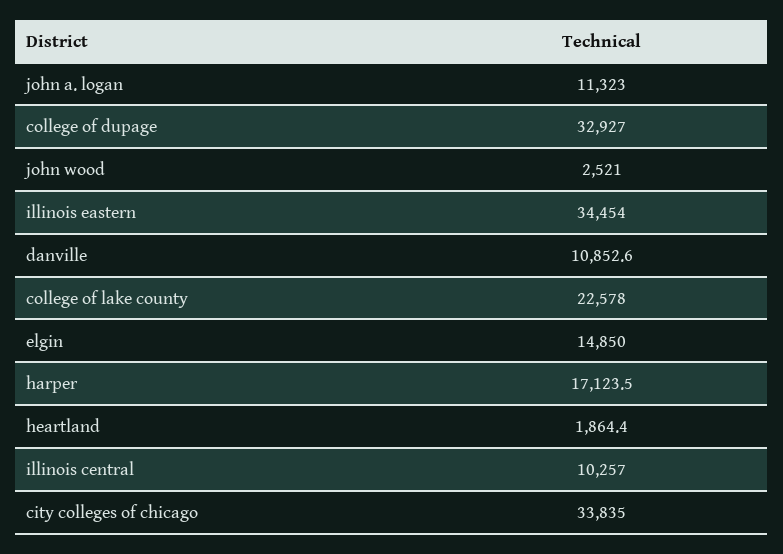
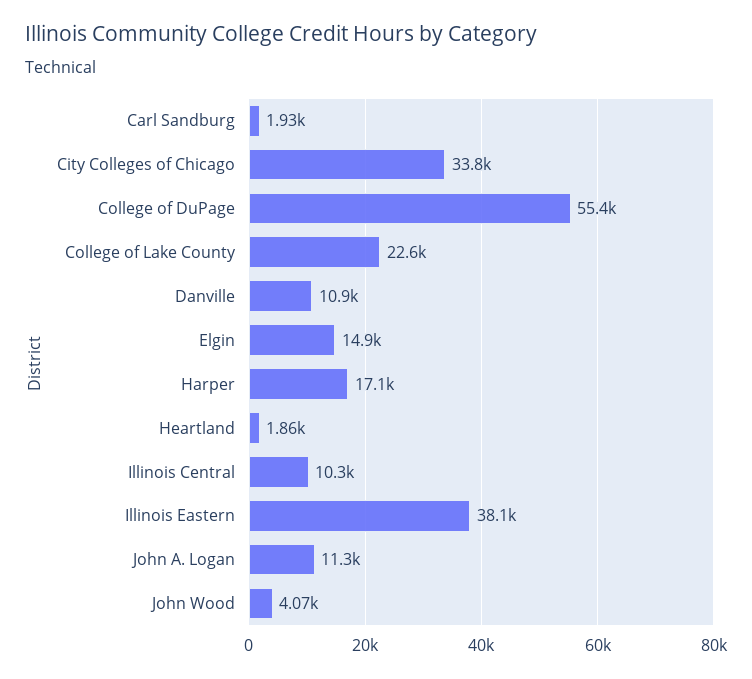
college of dupage: 32927 -> 55400
john wood: 2521 -> 4070
illinois eastern: 34454 -> 38100
Carl Sandburg: none -> 1930

